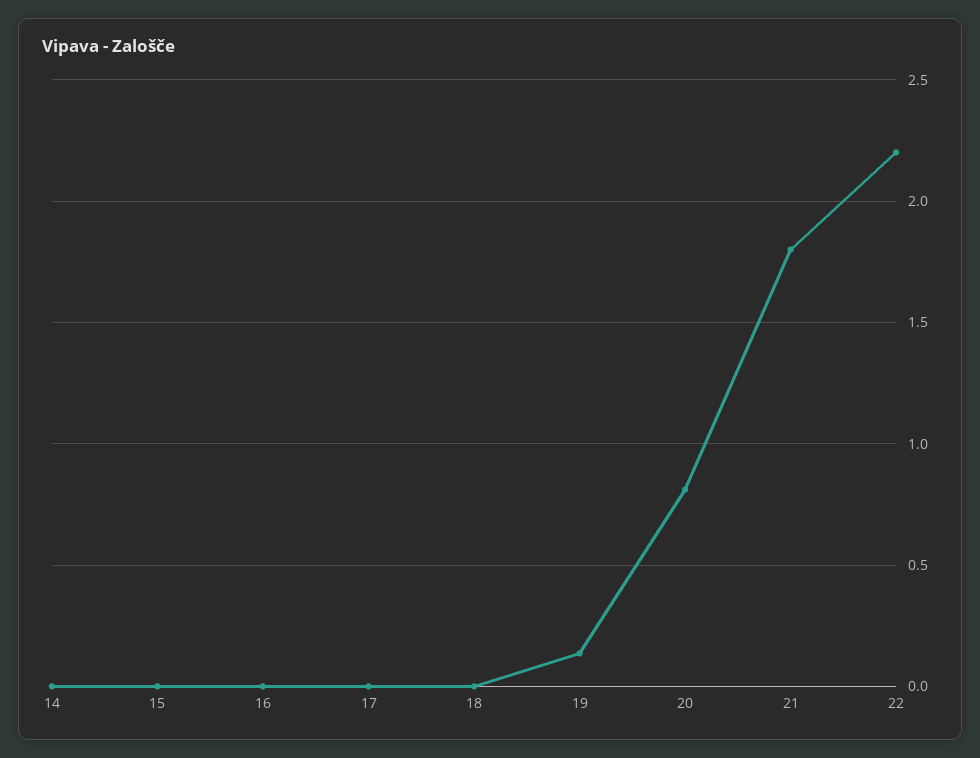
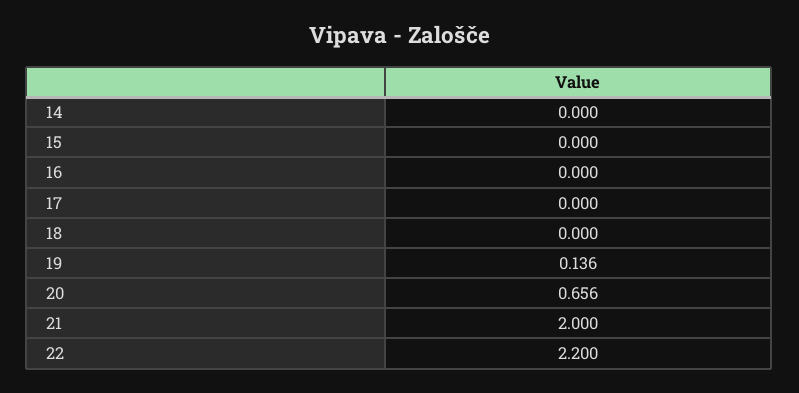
20: 0.8 -> 0.656
21: 1.8 -> 2

